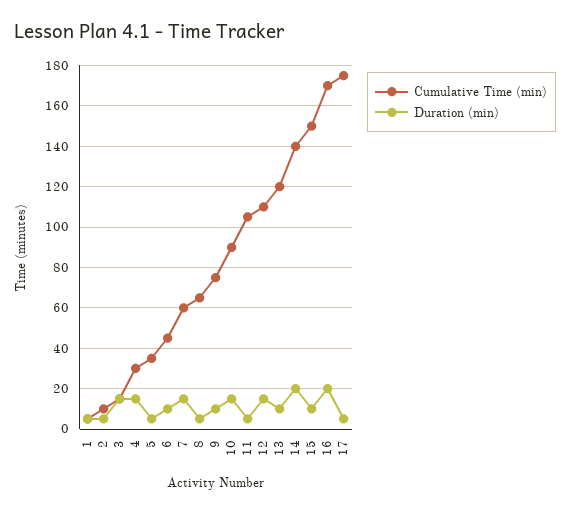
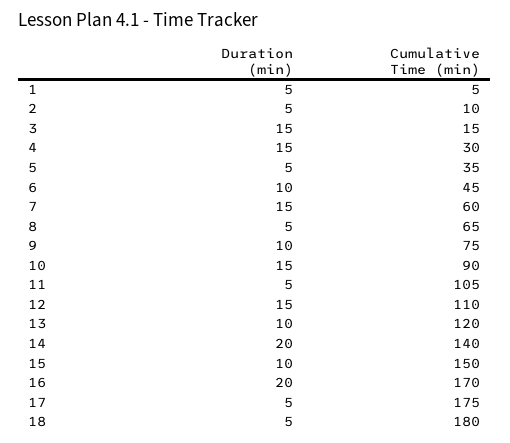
Duration (min), 18: none -> 5
Cumulative Time (min), 18: none -> 180

